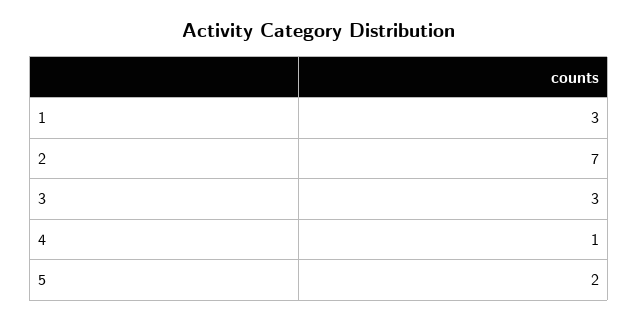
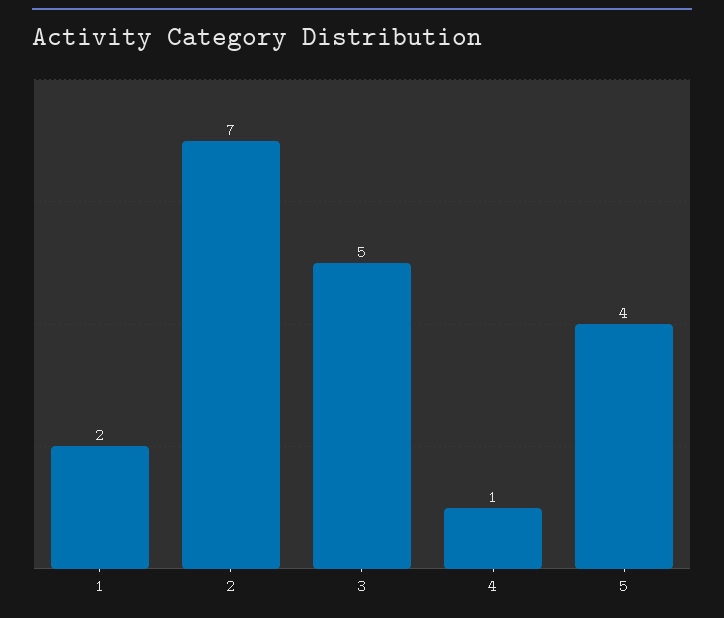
1: 3 -> 2
3: 3 -> 5
5: 2 -> 4

